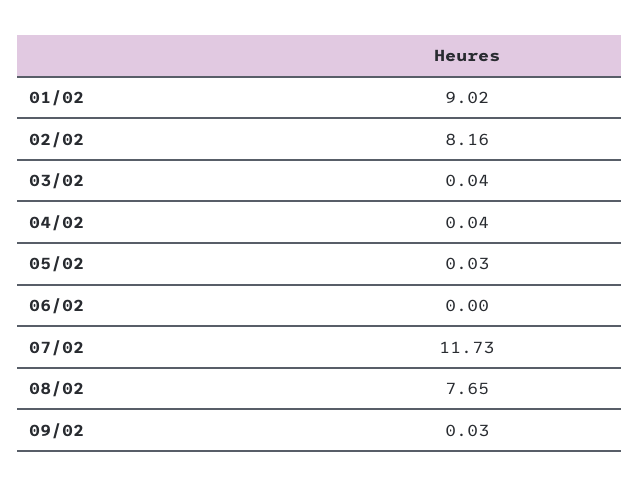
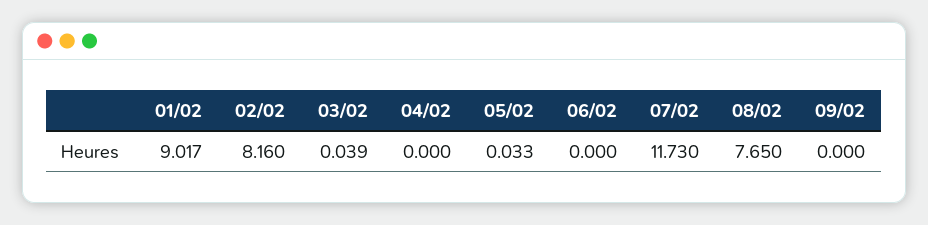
04/02: 0.04 -> 0
09/02: 0.03 -> 0

